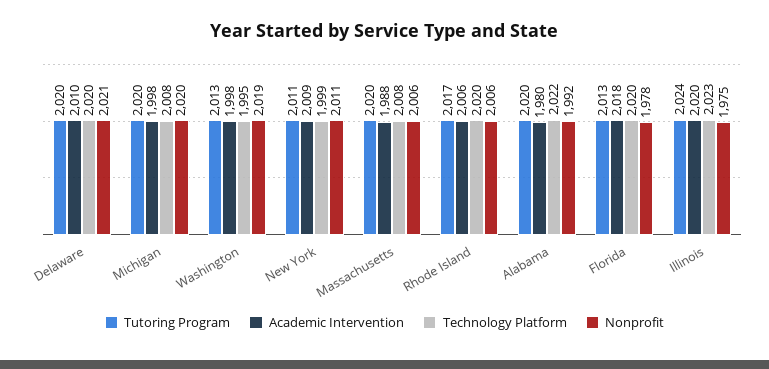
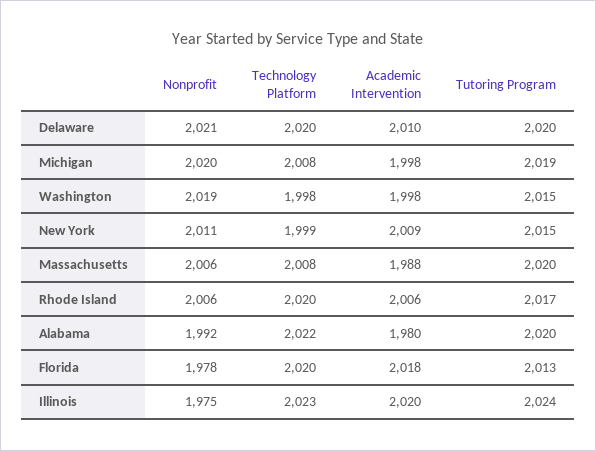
Tutoring Program, Michigan: 2020 -> 2019
Tutoring Program, Washington: 2013 -> 2015
Technology Platform, Washington: 1995 -> 1998
Tutoring Program, New York: 2011 -> 2015

